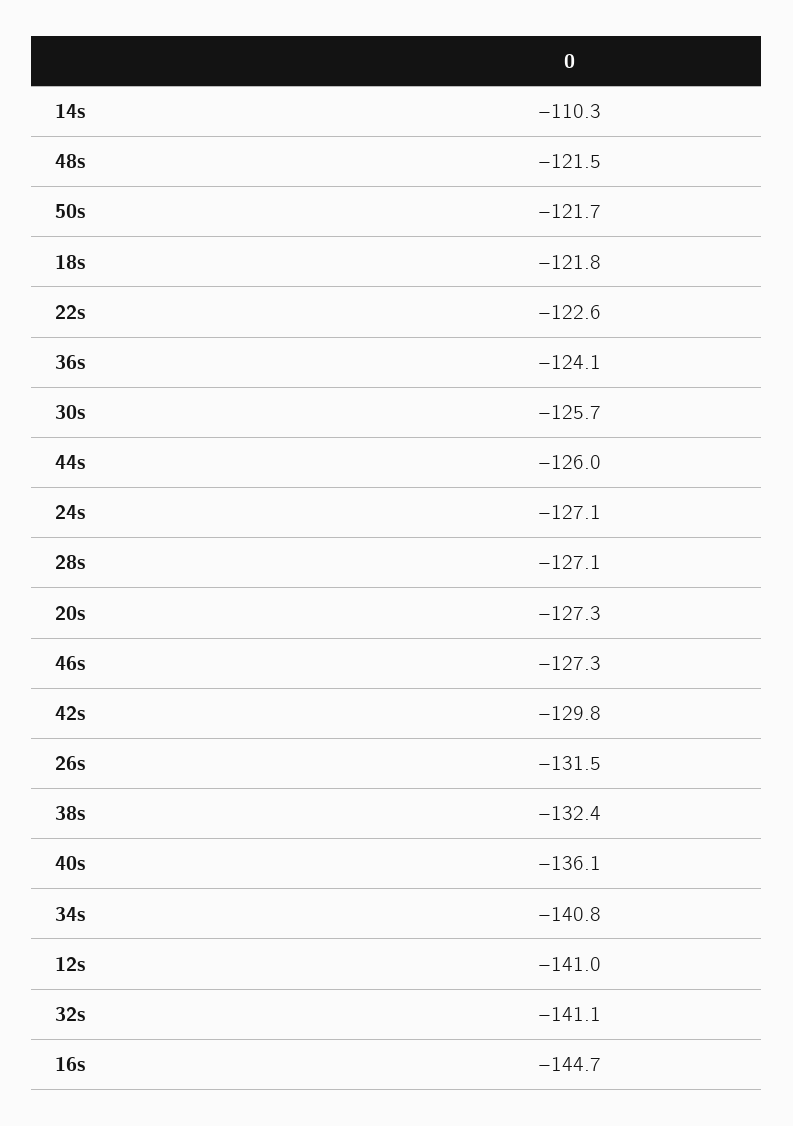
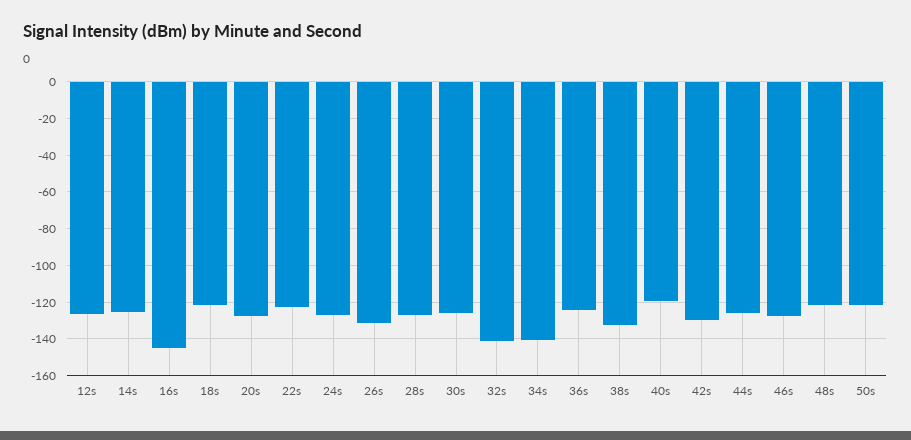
14s: -110.3 -> -125
40s: -136.1 -> -120
12s: -141 -> -125

